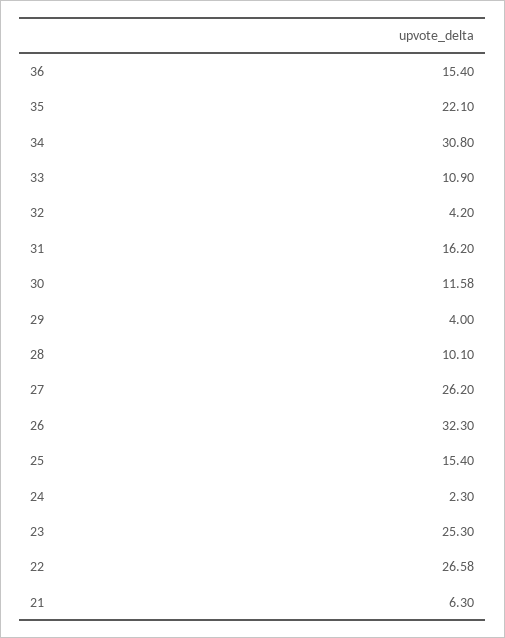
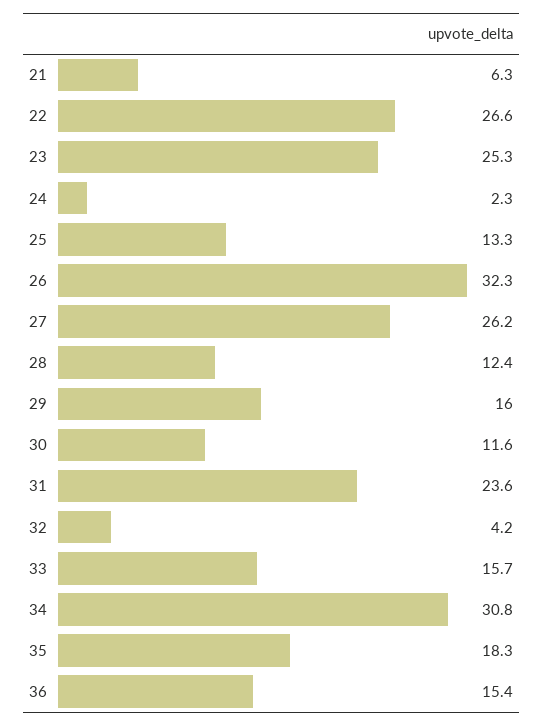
35: 22.1 -> 18.3
33: 10.9 -> 15.7
31: 16.2 -> 23.6
30: 11.58 -> 11.6
29: 4 -> 16
28: 10.1 -> 12.4
25: 15.4 -> 13.3
22: 26.58 -> 26.6

